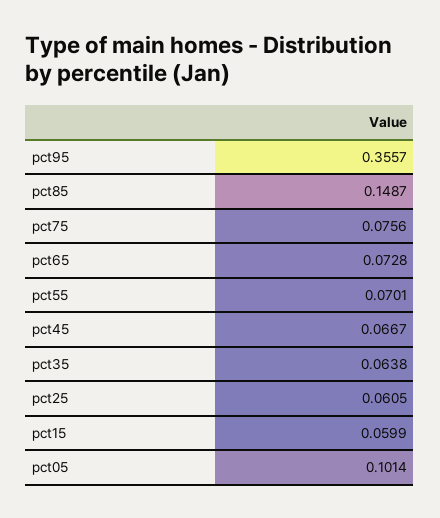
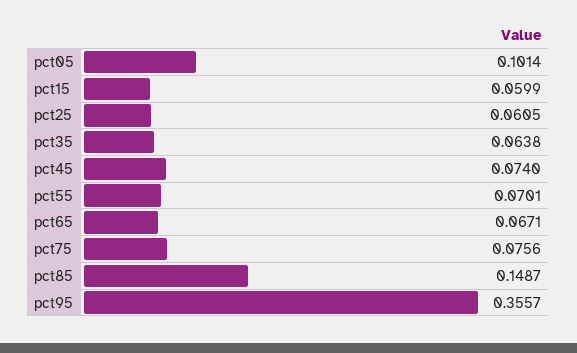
pct65: 0.0728 -> 0.0671
pct45: 0.0667 -> 0.074

